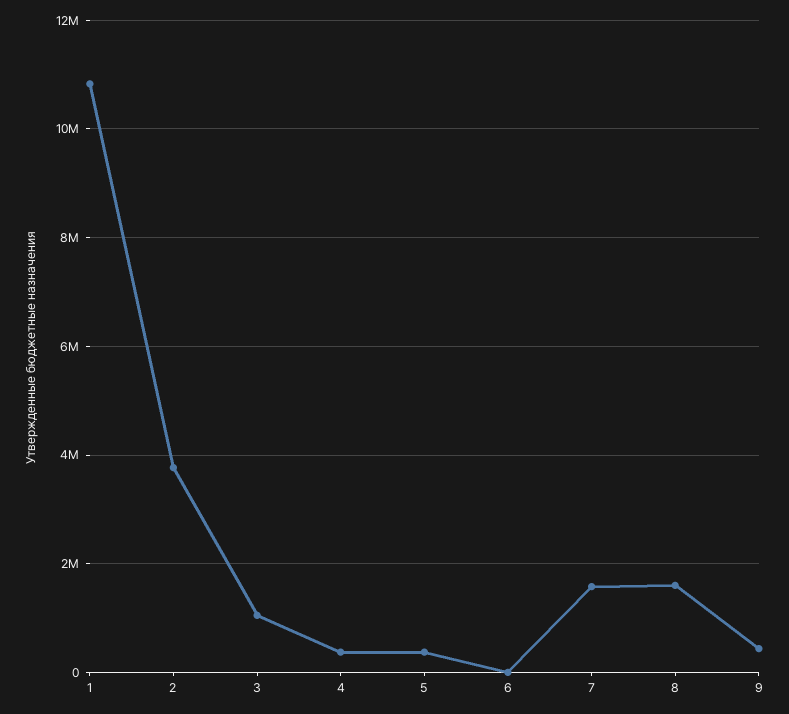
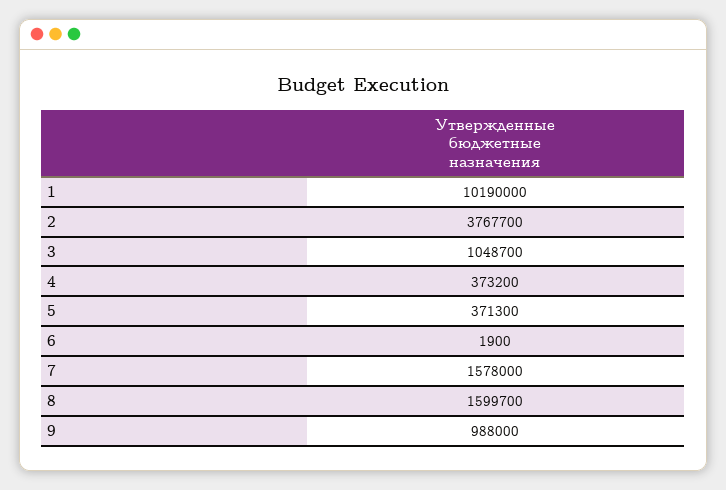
1: 10800000 -> 10190000
9: 400000 -> 988000

